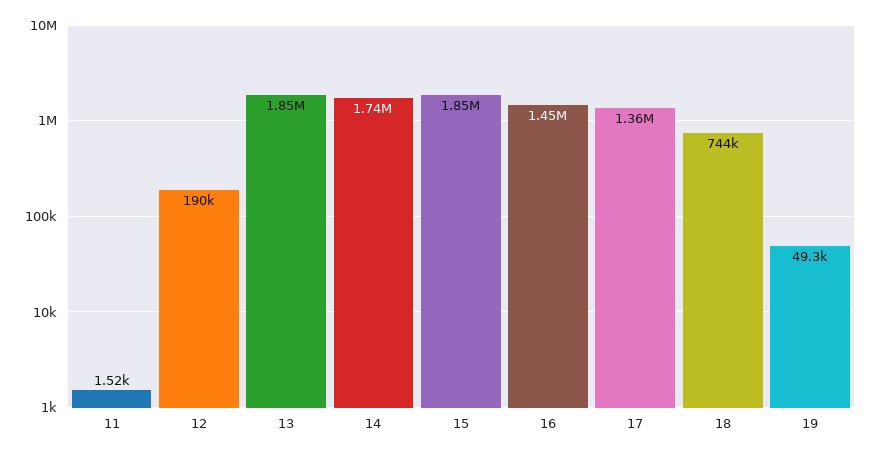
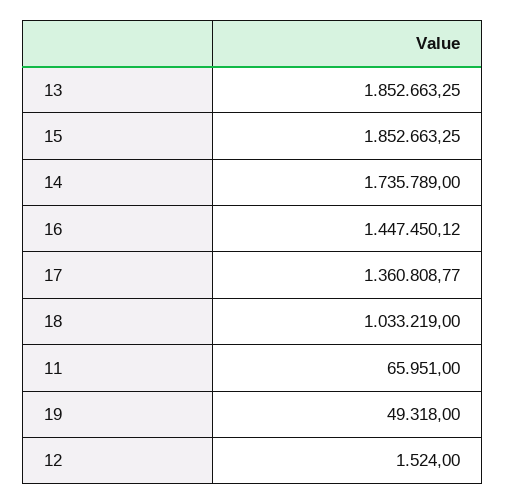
11: 1520 -> 65951
12: 190000 -> 1524
18: 744000 -> 1033219

